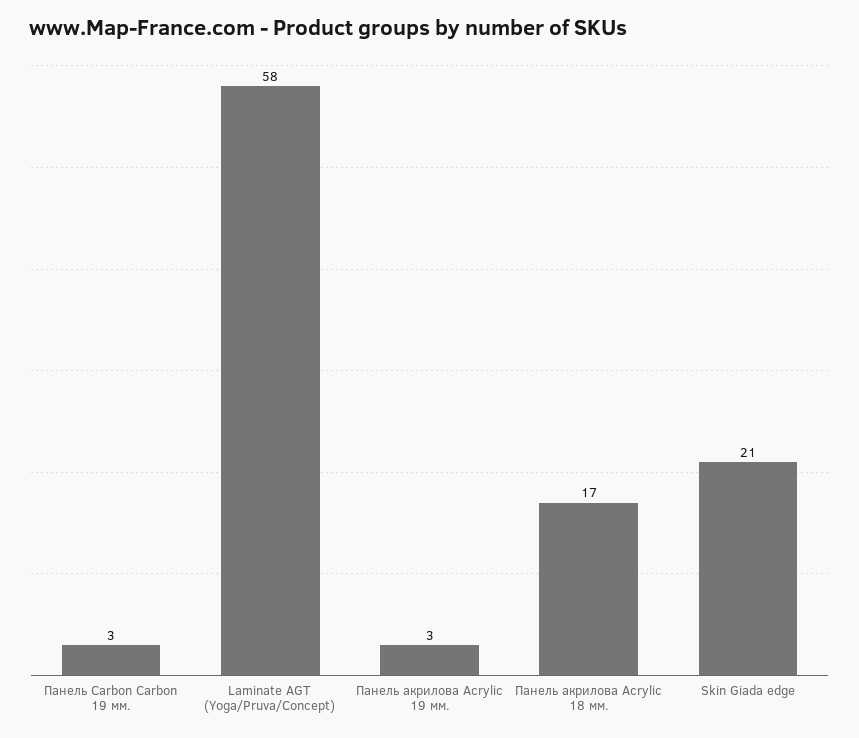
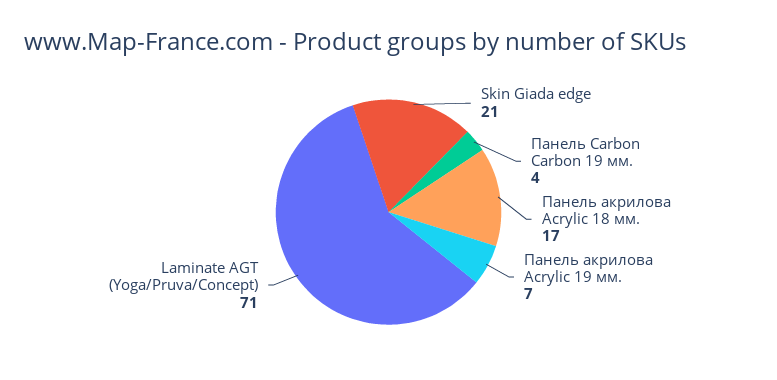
Панель Carbon Carbon 19 мм.: 3 -> 4
Laminate AGT (Yoga/Pruva/Concept): 58 -> 71
Панель акрилова Acrylic 19 мм.: 3 -> 7

